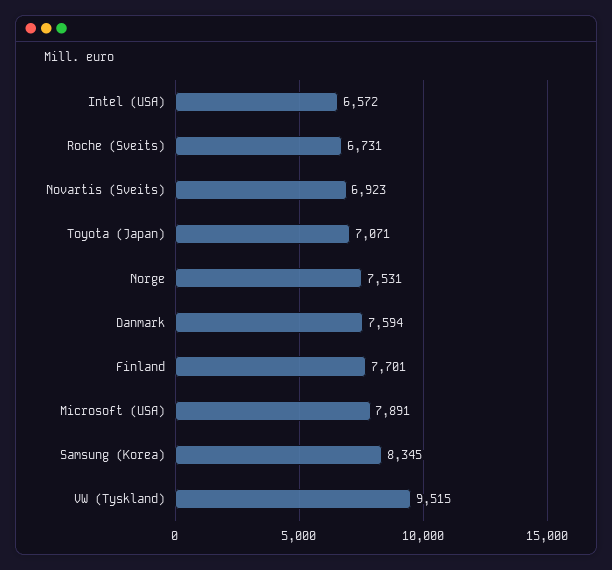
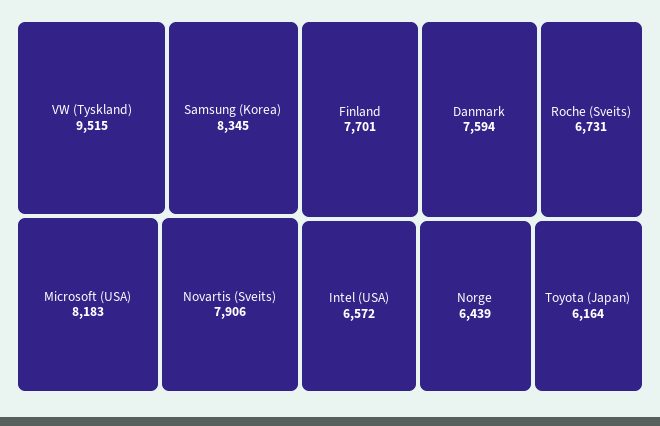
Novartis (Sveits): 6923 -> 7906
Toyota (Japan): 7071 -> 6164
Norge: 7531 -> 6439
Microsoft (USA): 7891 -> 8183

